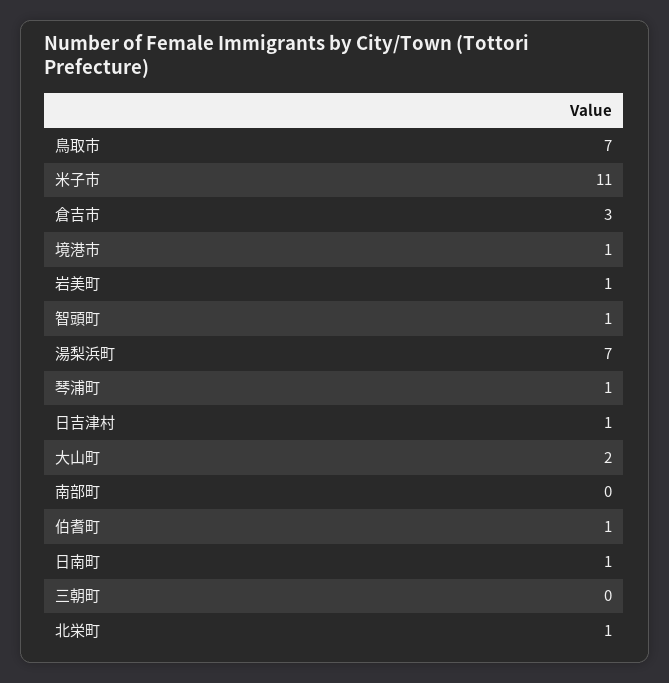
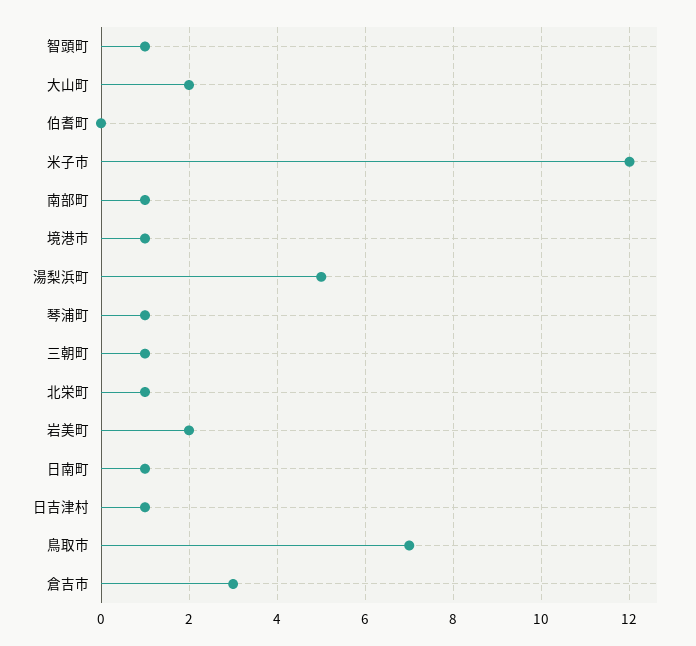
米子市: 11 -> 12
岩美町: 1 -> 2
湯梨浜町: 7 -> 5
南部町: 0 -> 1
伯耆町: 1 -> 0
三朝町: 0 -> 1

